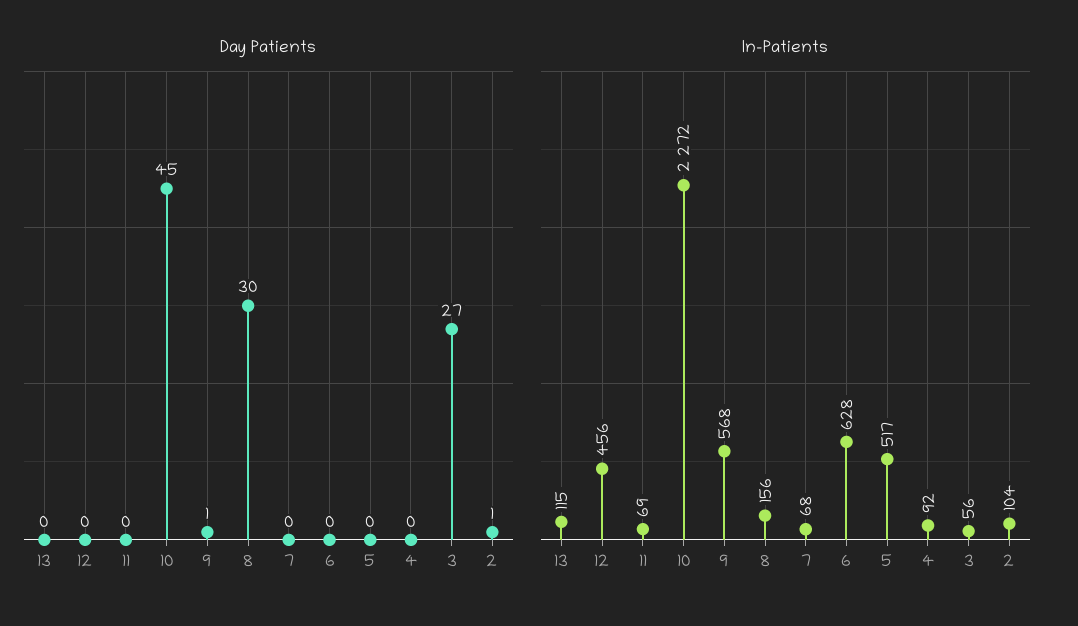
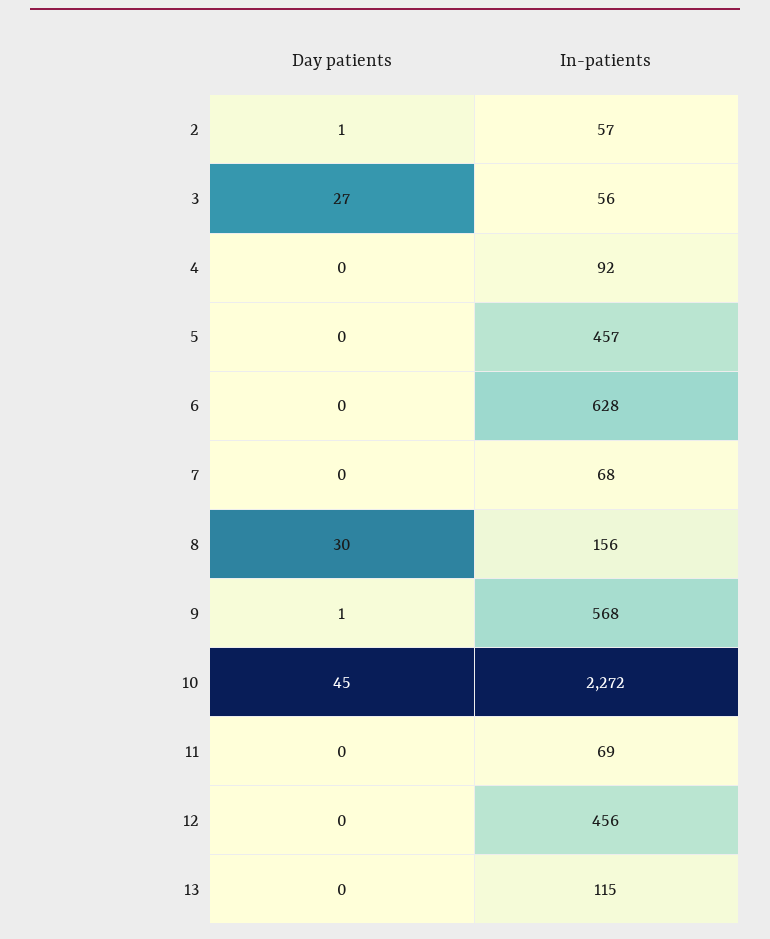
In-Patients, 5: 517 -> 457
In-Patients, 2: 104 -> 57

